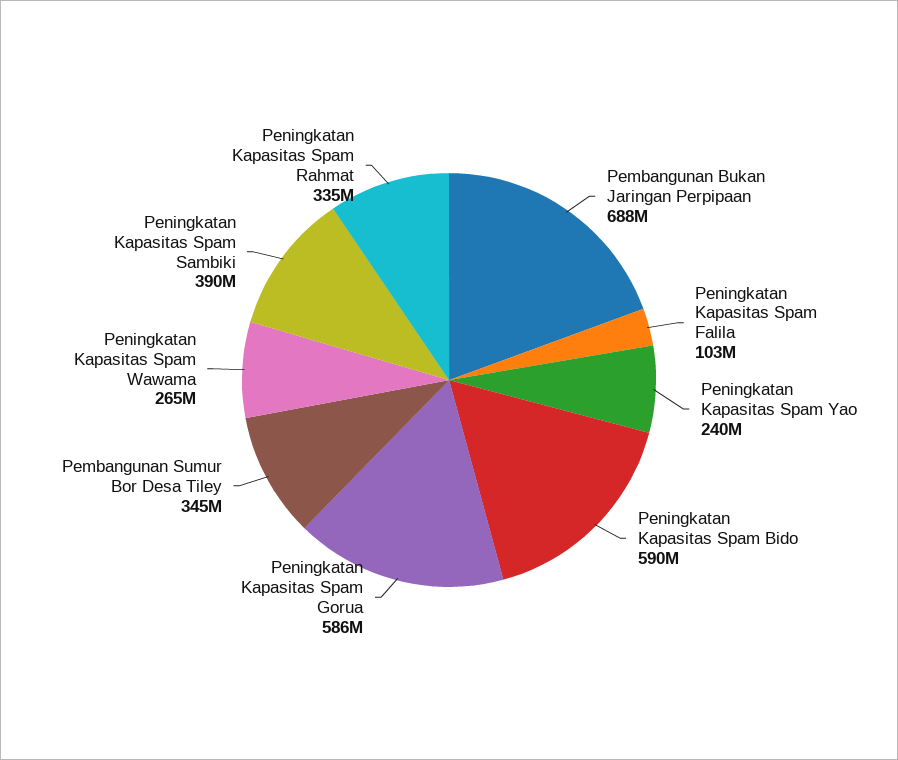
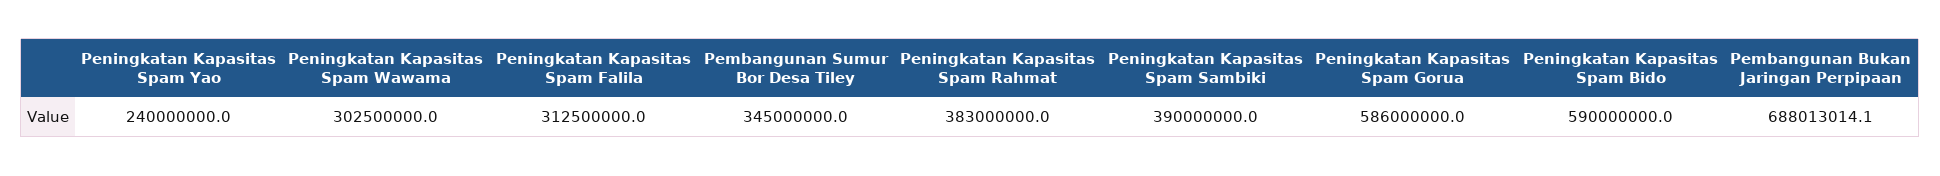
Peningkatan Kapasitas Spam Falila: 103000000 -> 312500000
Peningkatan Kapasitas Spam Wawama: 265000000 -> 302500000
Peningkatan Kapasitas Spam Rahmat: 335000000 -> 383000000

